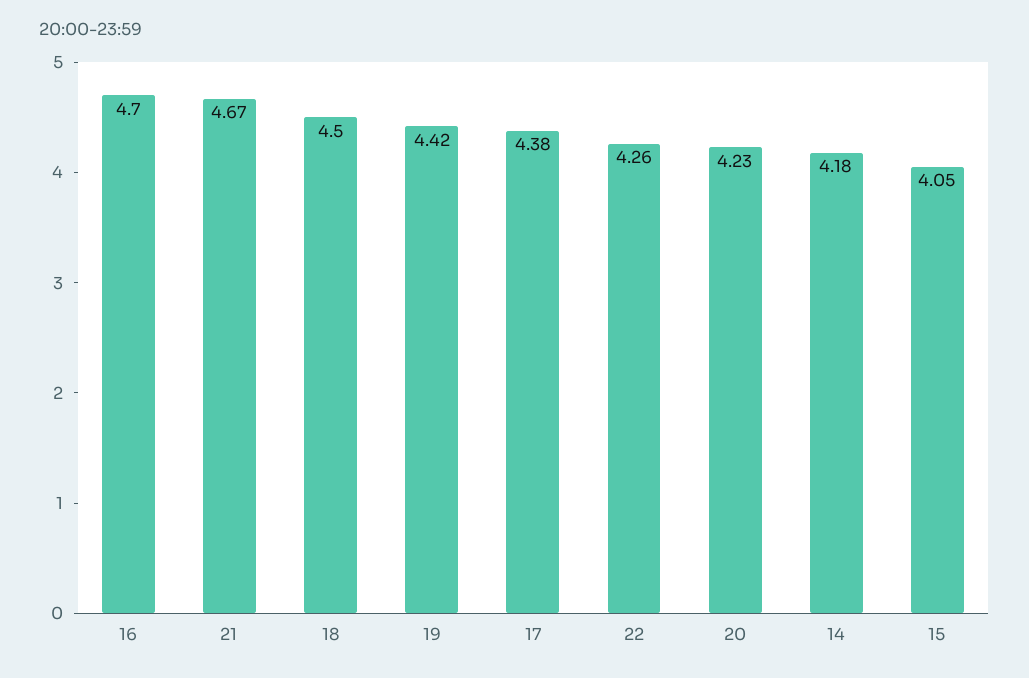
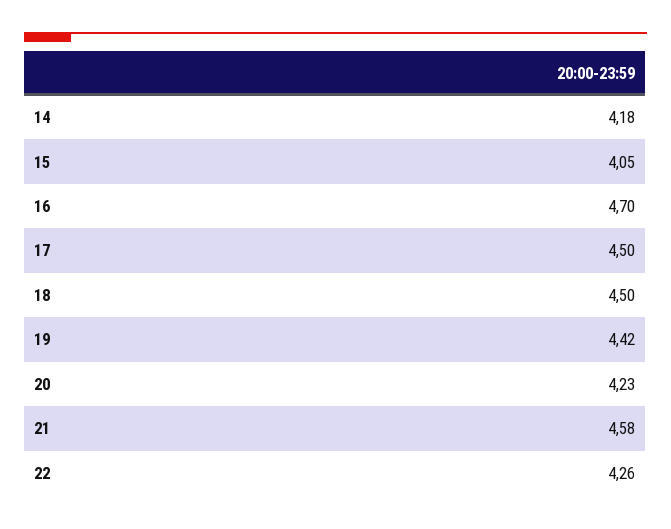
21: 4.67 -> 4.58
17: 4.38 -> 4.5

